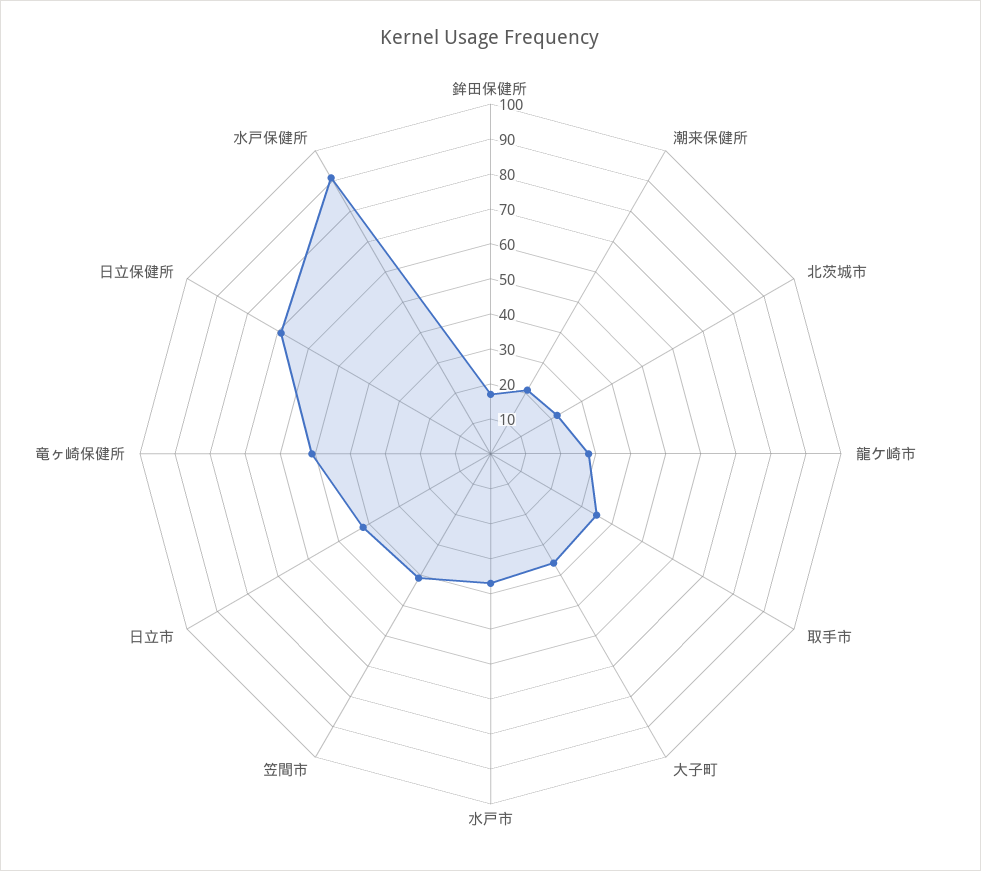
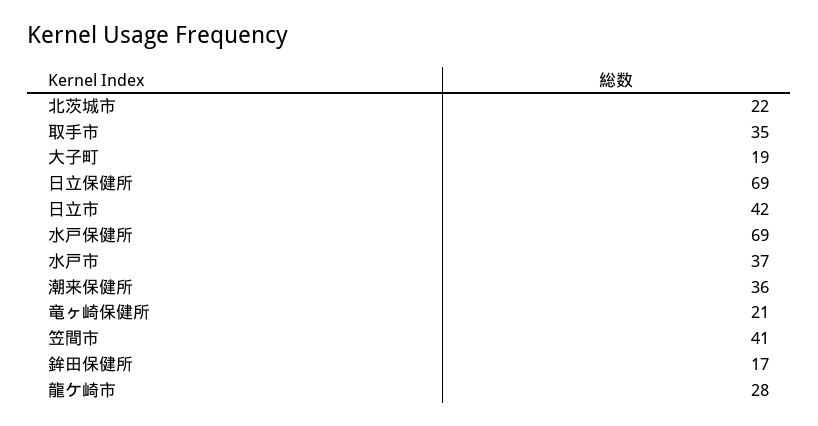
潮来保健所: 20 -> 36
大子町: 35 -> 19
竜ヶ崎保健所: 50 -> 21
水戸保健所: 90 -> 69

